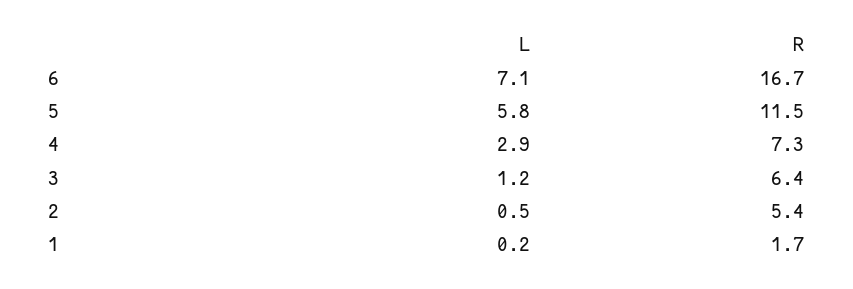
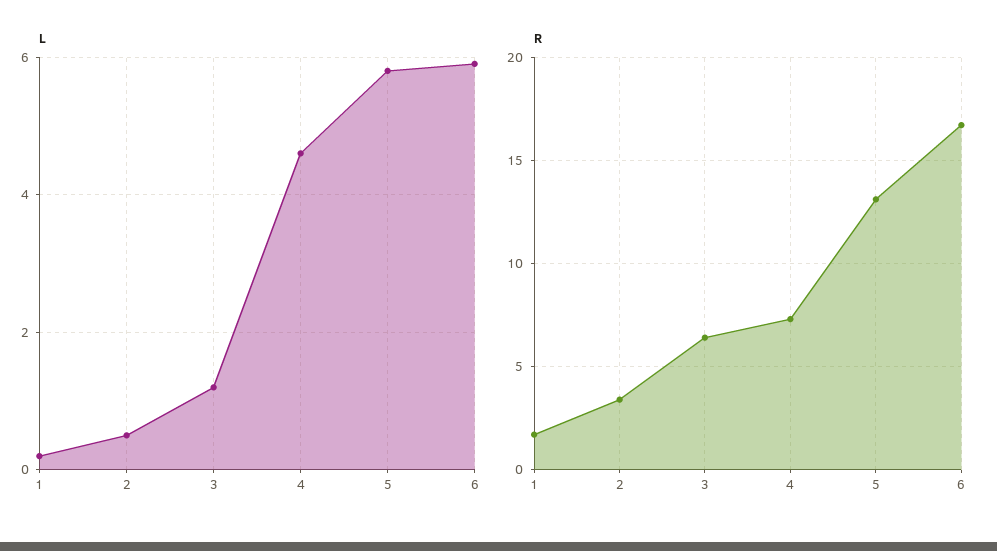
L, 6: 7.1 -> 6
R, 5: 11.5 -> 13
L, 4: 2.9 -> 4.5
R, 2: 5.4 -> 3.5

